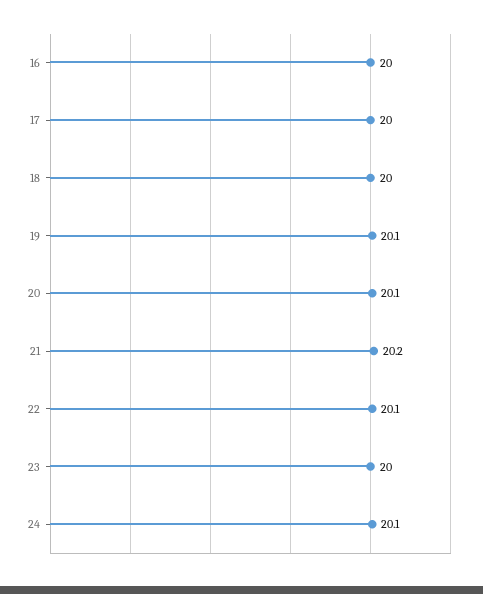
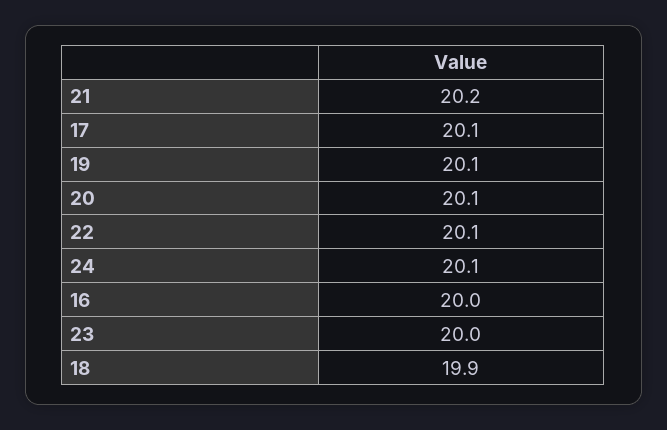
17: 20 -> 20.1
18: 20 -> 19.9

